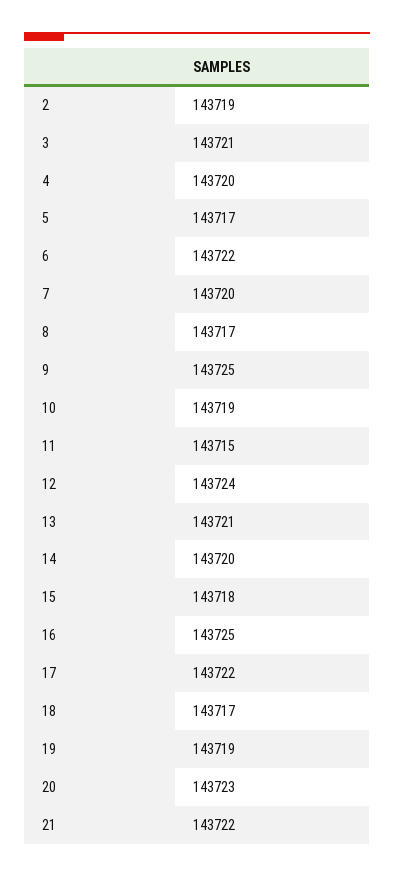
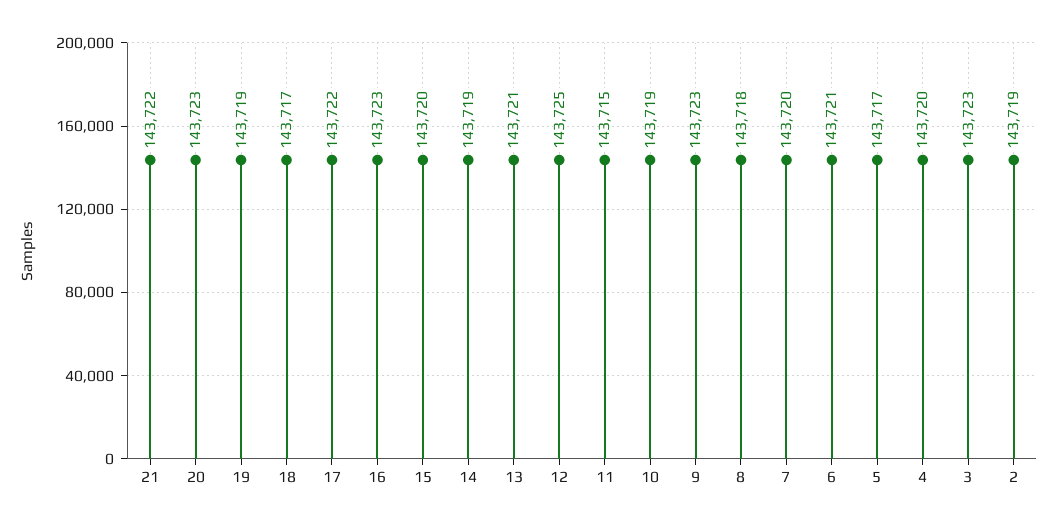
3: 143721 -> 143723
6: 143722 -> 143721
8: 143717 -> 143718
9: 143725 -> 143723
12: 143724 -> 143725
14: 143720 -> 143719
15: 143718 -> 143720
16: 143725 -> 143723

